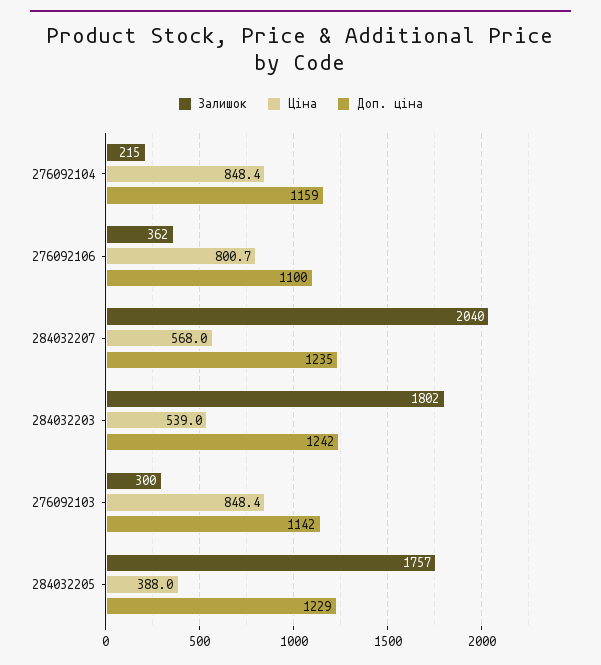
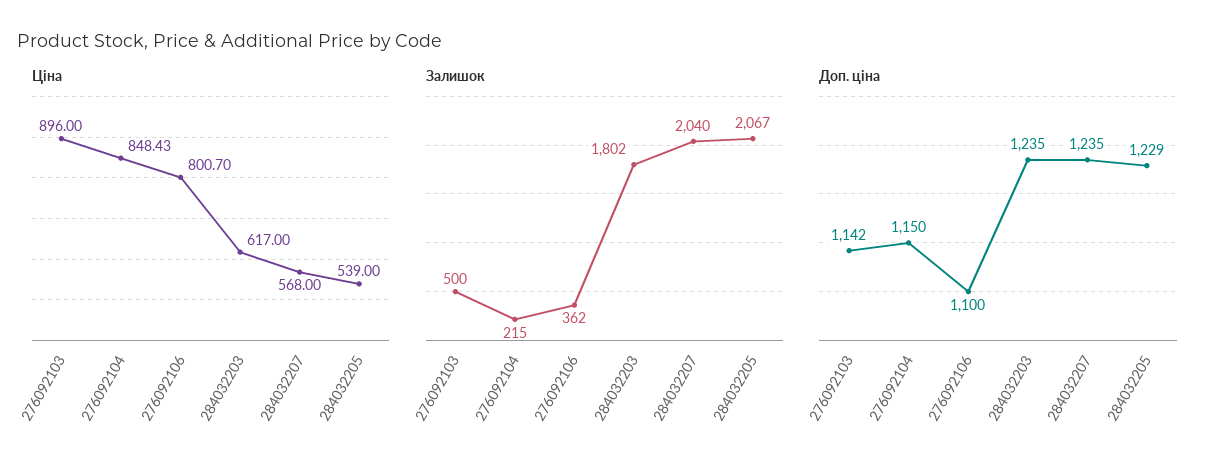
Доп. ціна, 276092104: 1159 -> 1150
Ціна, 284032203: 539 -> 617
Доп. ціна, 284032203: 1242 -> 1235
Залишок, 276092103: 300 -> 500
Ціна, 276092103: 848.4 -> 896
Залишок, 284032205: 1757 -> 2067
Ціна, 284032205: 388 -> 539

